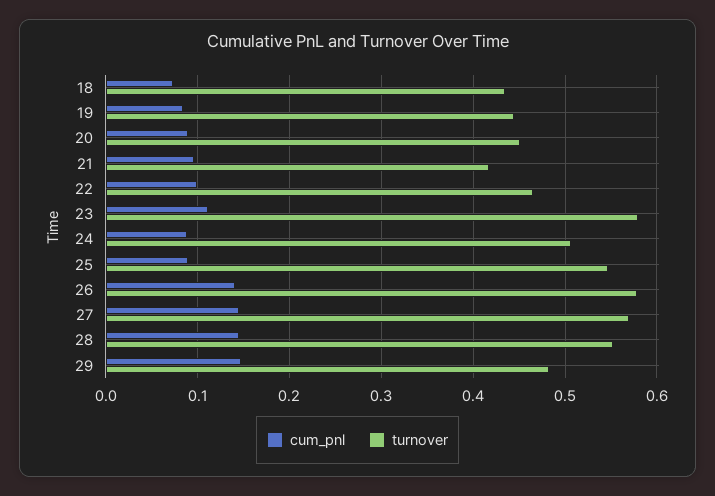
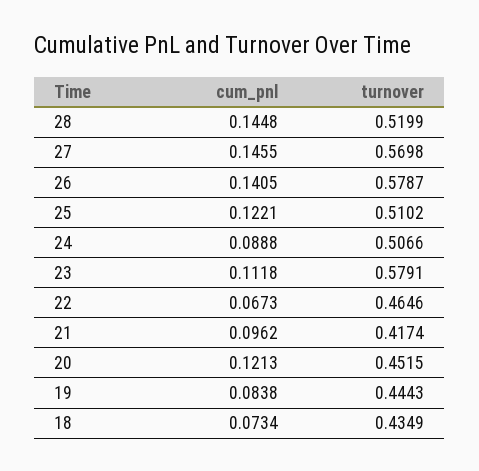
cum_pnl, 20: 0.09 -> 0.1213
cum_pnl, 22: 0.1 -> 0.0673
cum_pnl, 25: 0.09 -> 0.1221
turnover, 25: 0.55 -> 0.5102
turnover, 28: 0.55 -> 0.5199
cum_pnl, 29: 0.15 -> none
turnover, 29: 0.48 -> none

